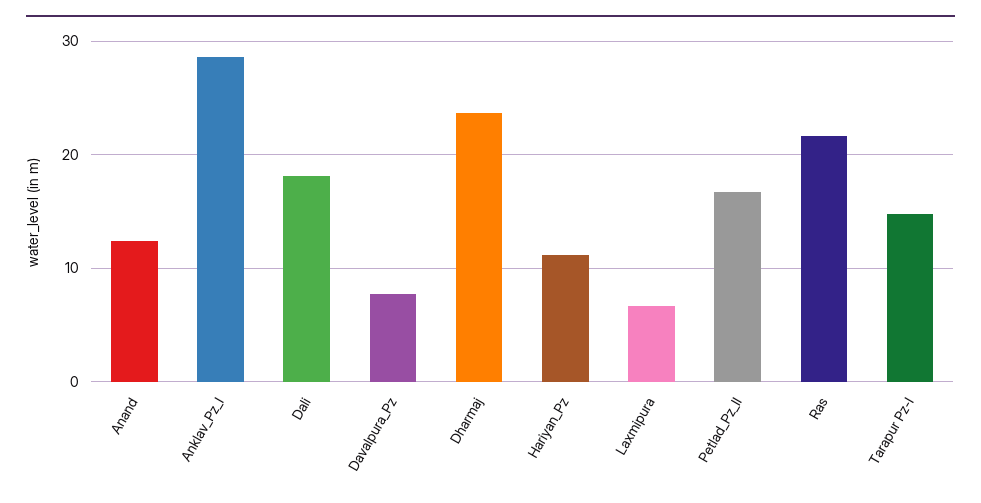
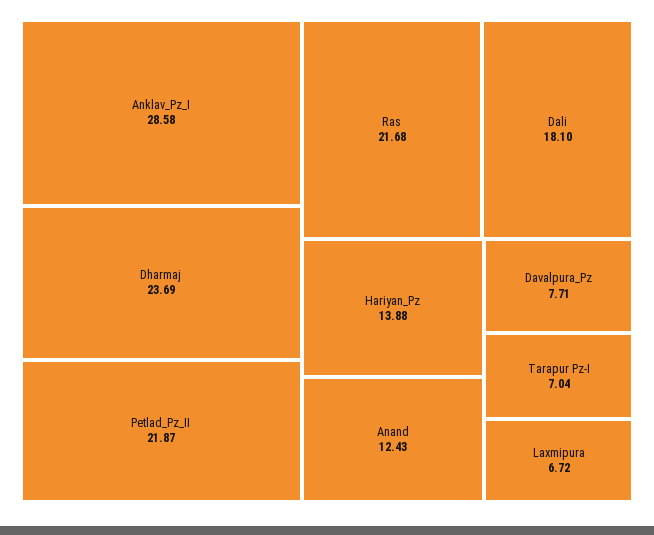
Hariyan_Pz: 11 -> 13.88
Petlad_Pz_II: 17 -> 21.87
Tarapur Pz-I: 15 -> 7.04

